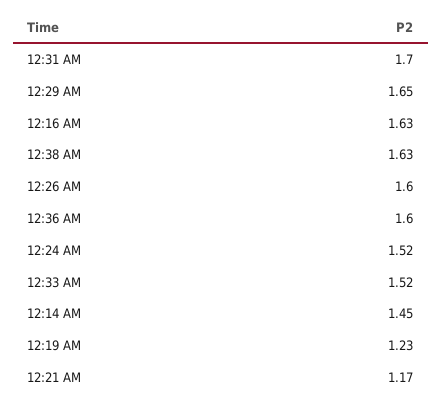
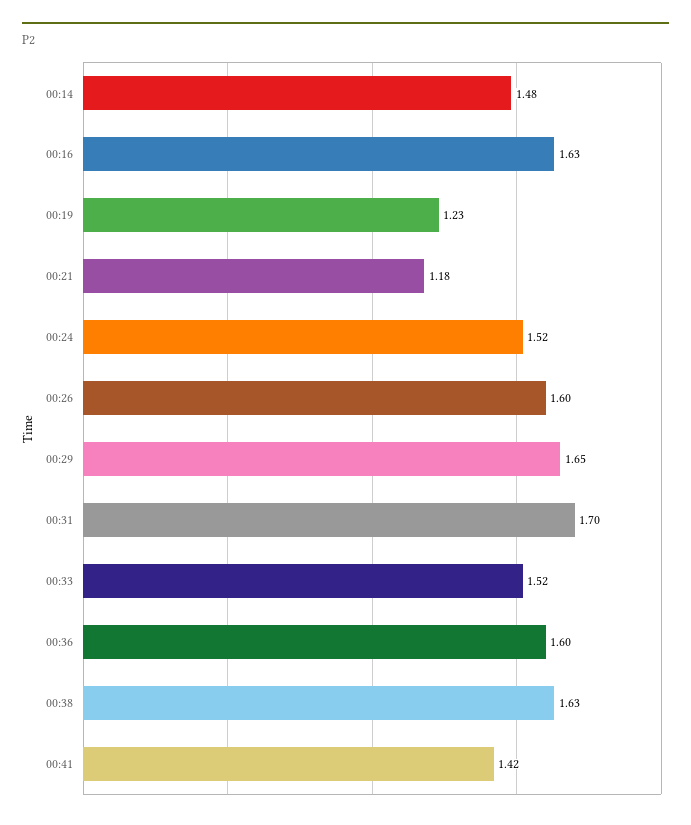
12:14 AM: 1.45 -> 1.48
12:21 AM: 1.17 -> 1.18
00:41: none -> 1.42

